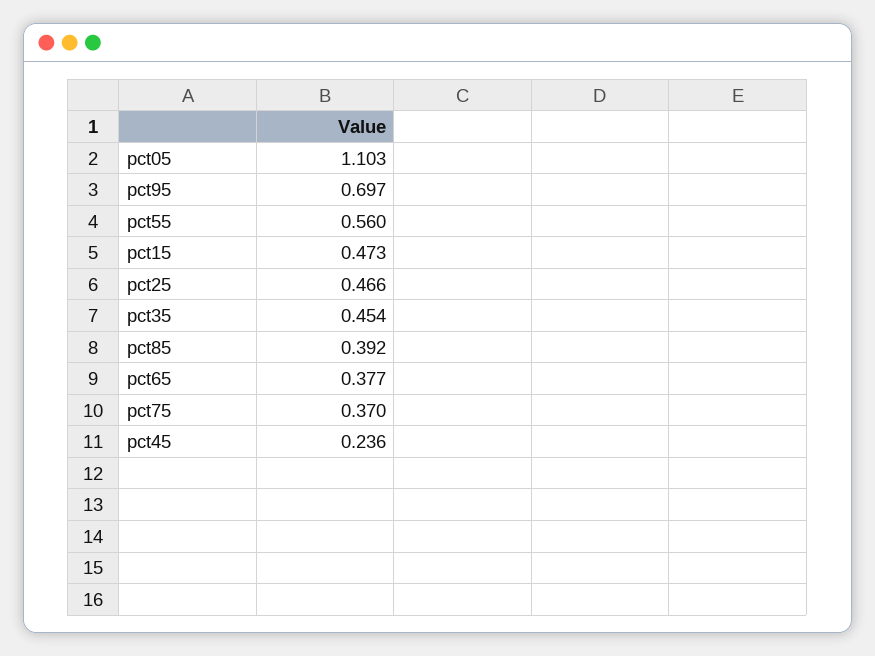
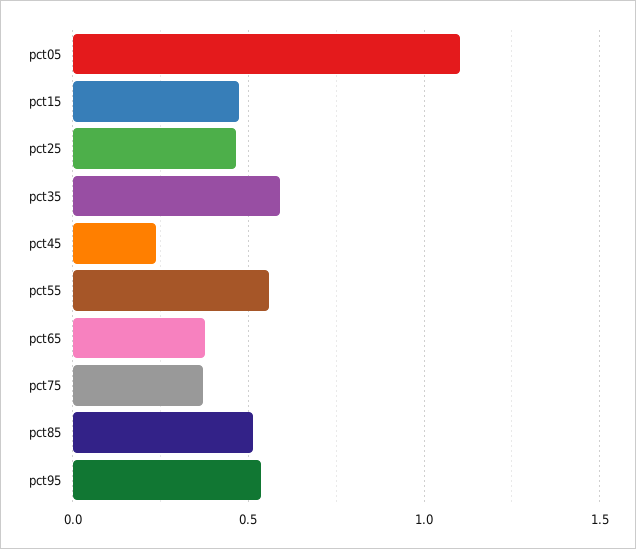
pct95: 0.697 -> 0.55
pct35: 0.454 -> 0.6
pct85: 0.392 -> 0.5

